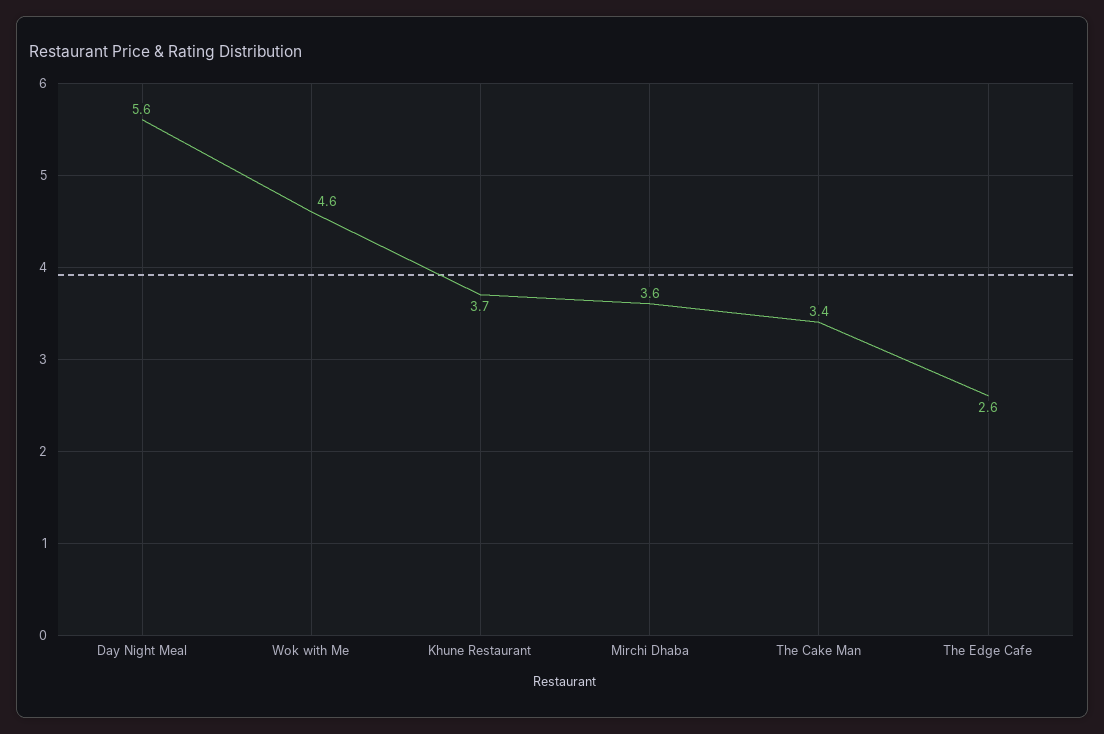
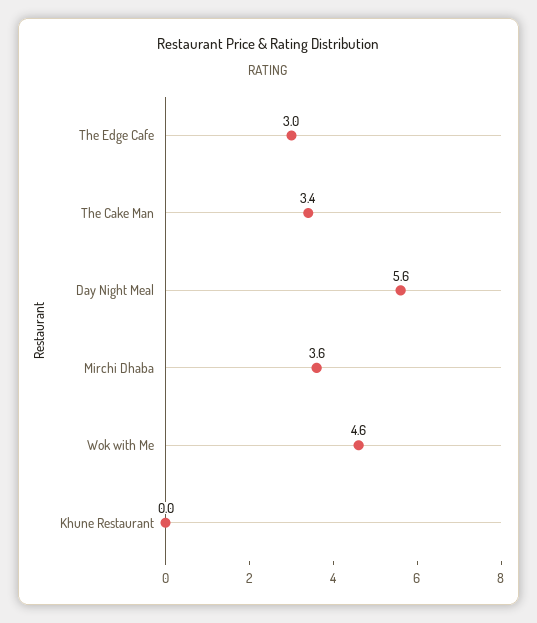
Khune Restaurant: 3.7 -> 0
The Edge Cafe: 2.6 -> 3

